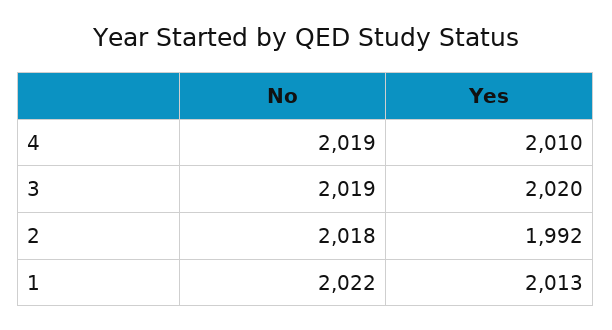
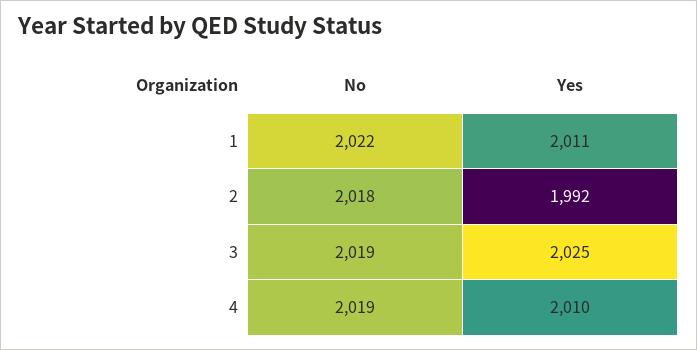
Yes, 3: 2020 -> 2025
Yes, 1: 2013 -> 2011

